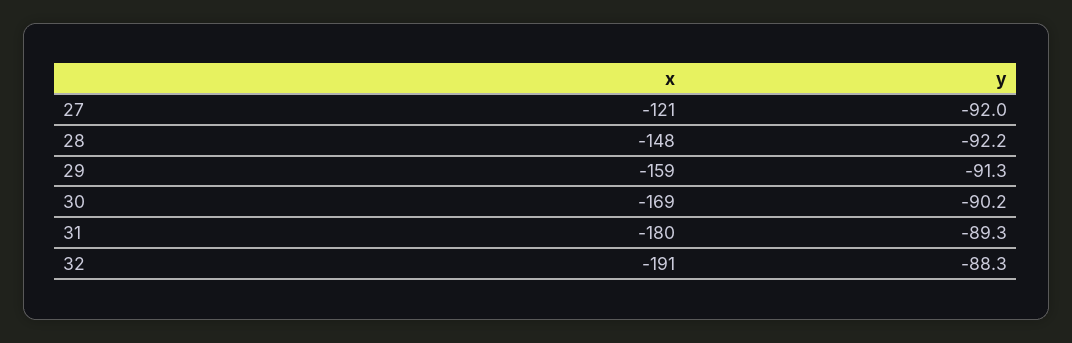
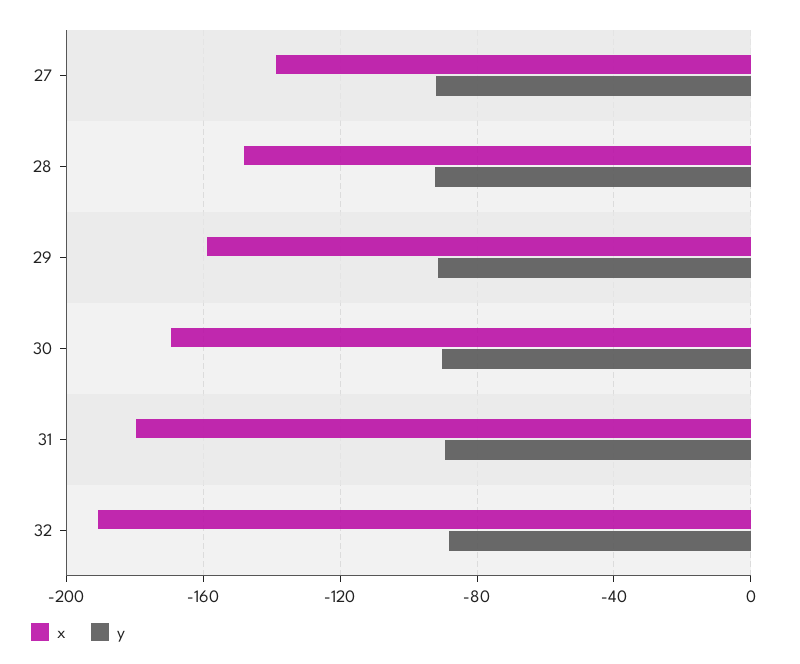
x, 27: -121 -> -140

